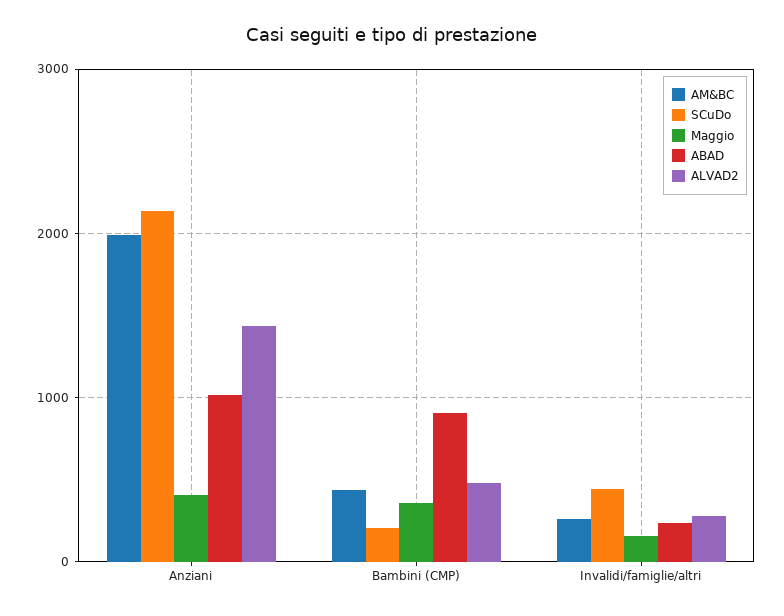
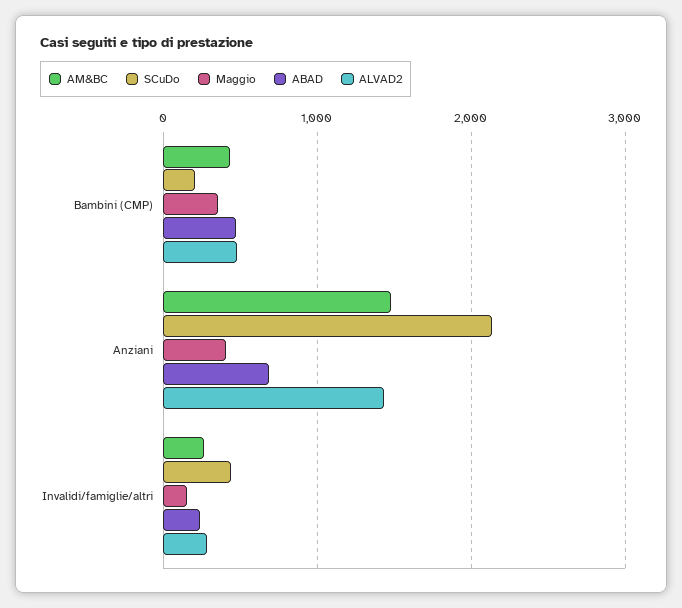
AM&BC, Anziani: 2000 -> 1500
ABAD, Anziani: 1000 -> 700
ABAD, Bambini (CMP): 900 -> 500

